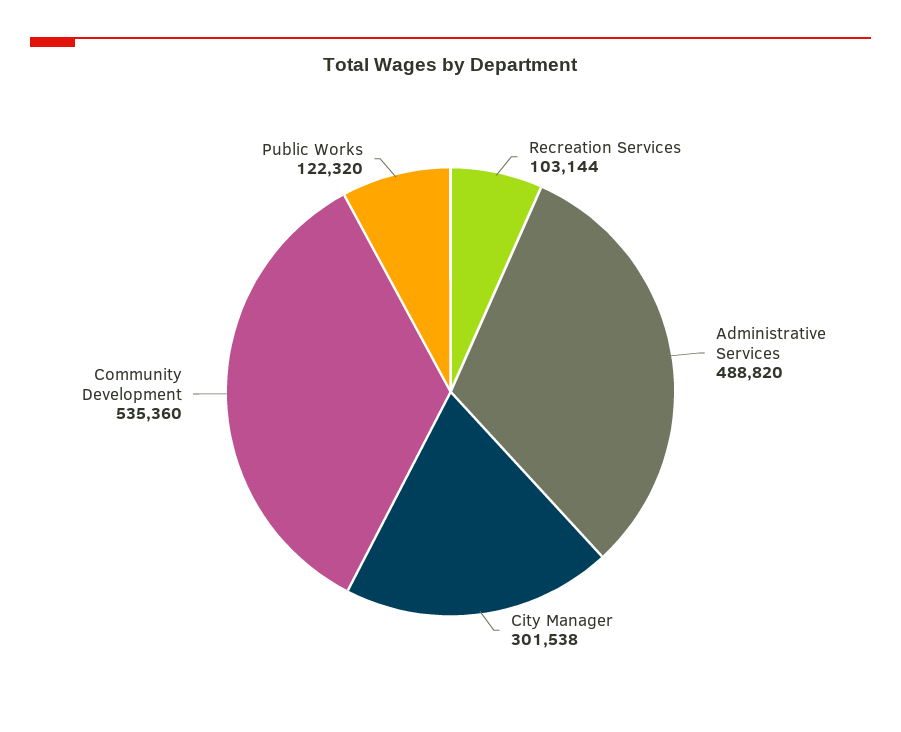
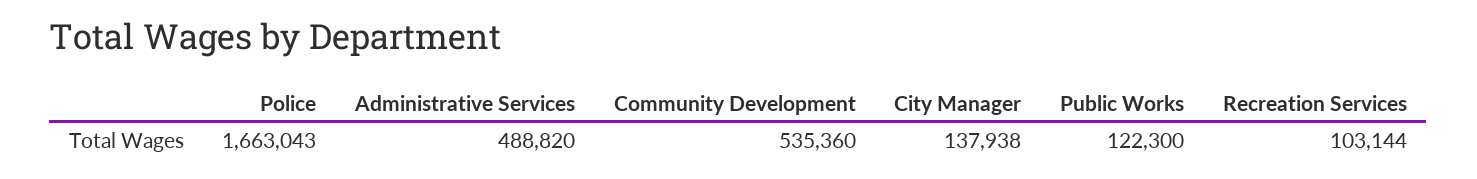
City Manager: 301538 -> 137938
Public Works: 122320 -> 122300
Police: none -> 1663043

